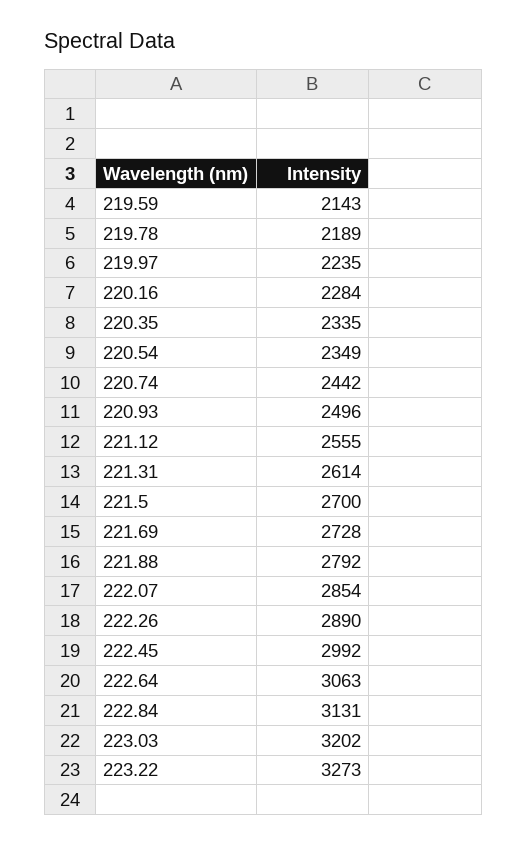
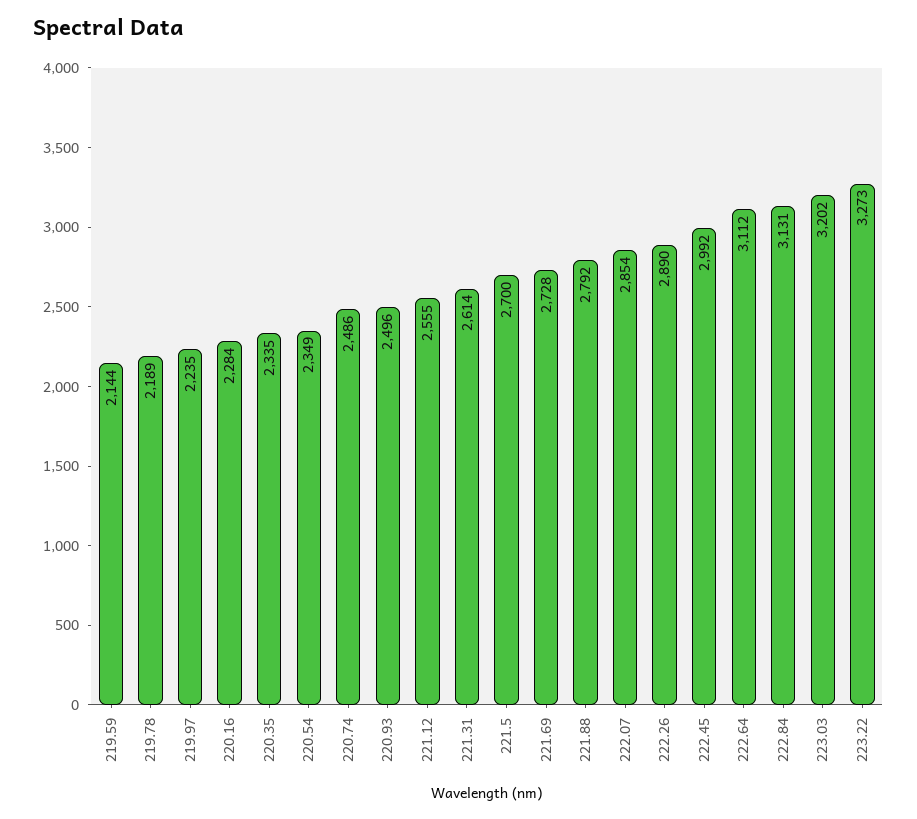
219.59: 2143 -> 2144
220.74: 2442 -> 2486
222.64: 3063 -> 3112

